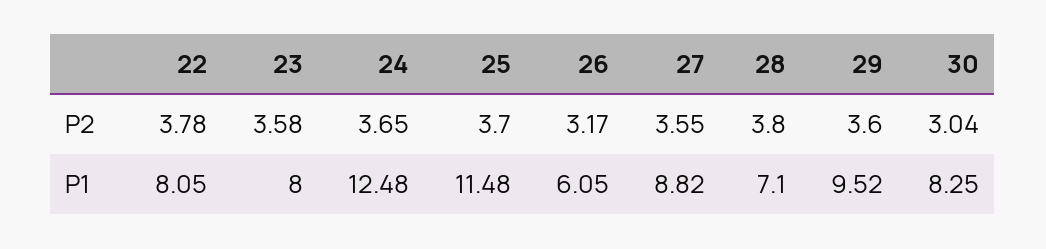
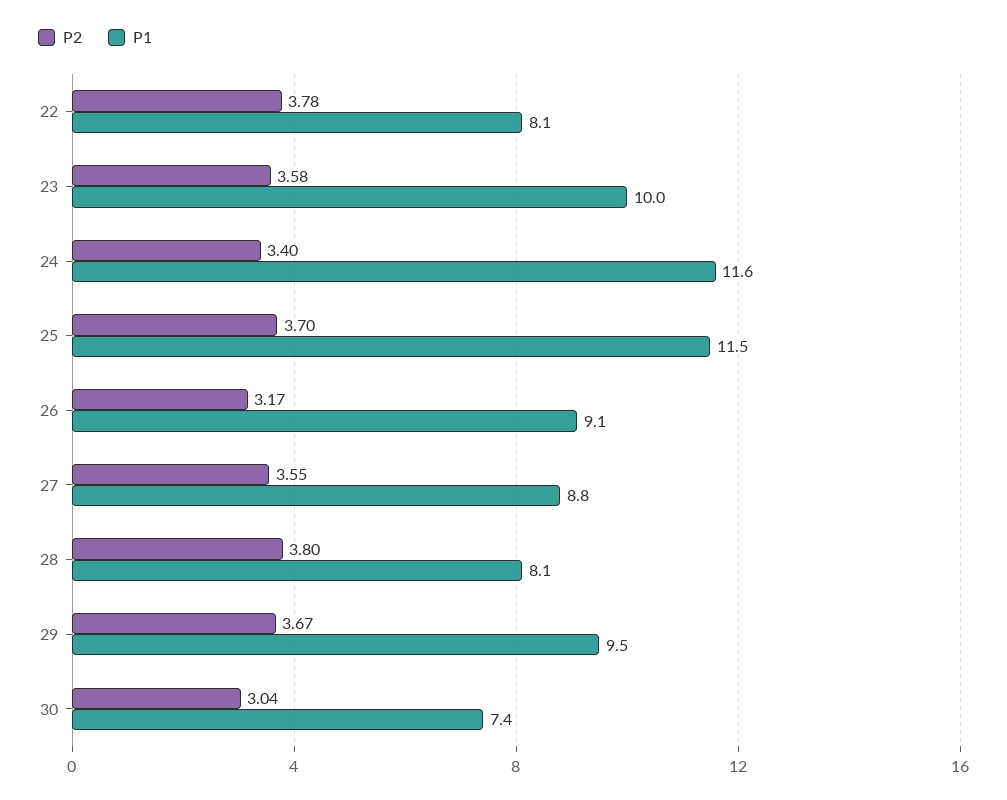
P2, 24: 3.65 -> 3.4
P2, 29: 3.6 -> 3.67
P1, 23: 8 -> 10
P1, 24: 12.48 -> 11.6
P1, 26: 6.05 -> 9.1
P1, 28: 7.1 -> 8.1
P1, 30: 8.25 -> 7.4

